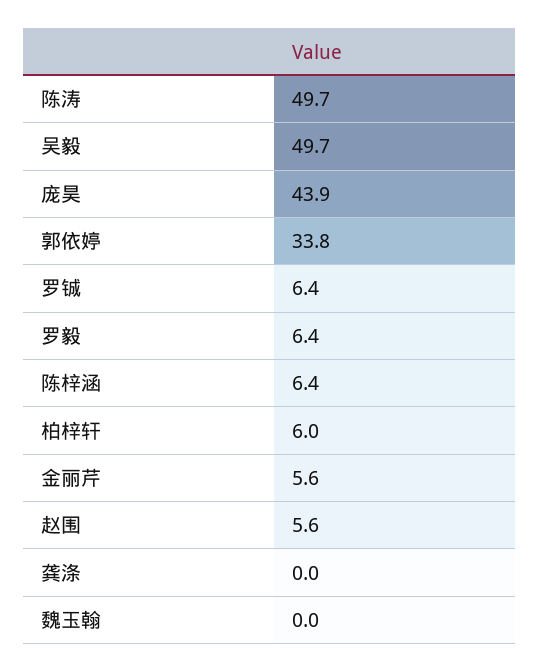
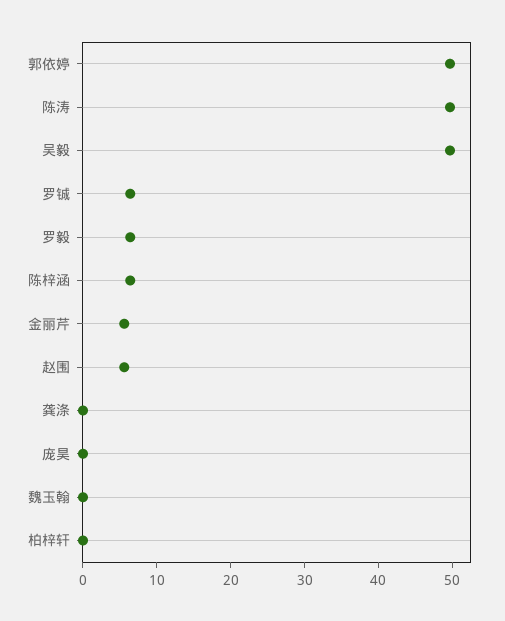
庞昊: 43.9 -> 0
郭依婷: 33.8 -> 50
柏梓轩: 6 -> 0

